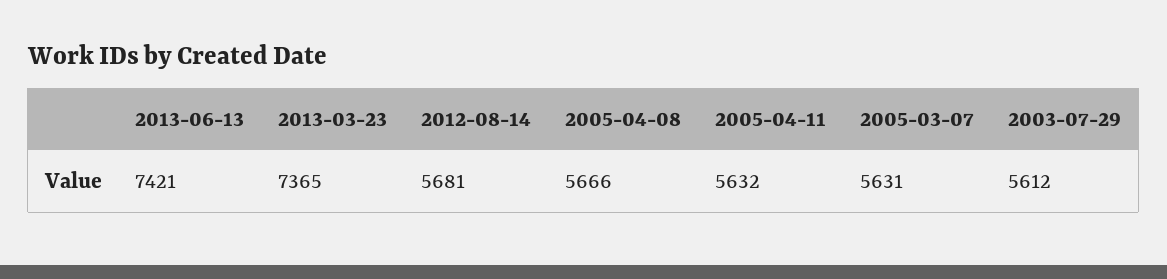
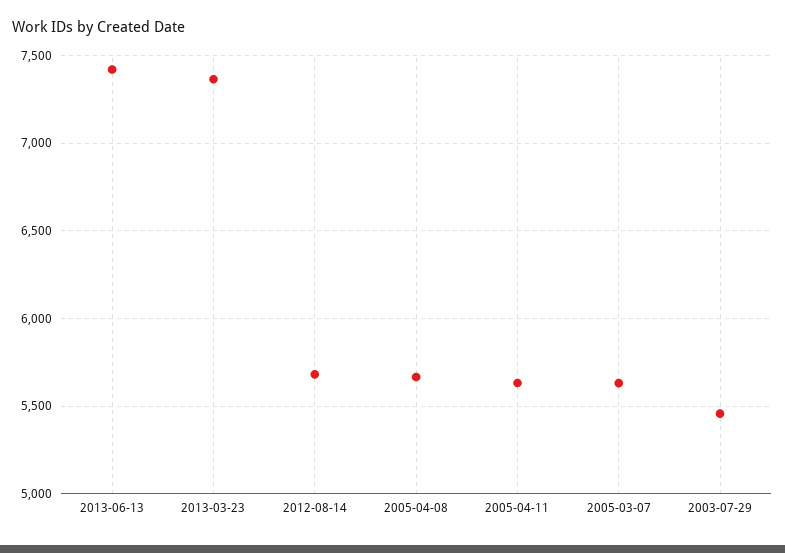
2003-07-29: 5612 -> 5450

